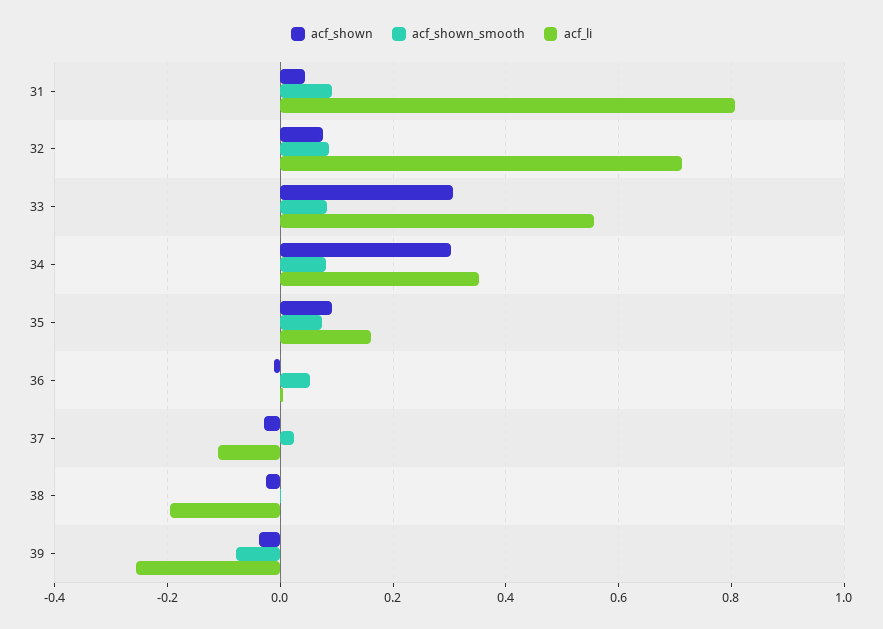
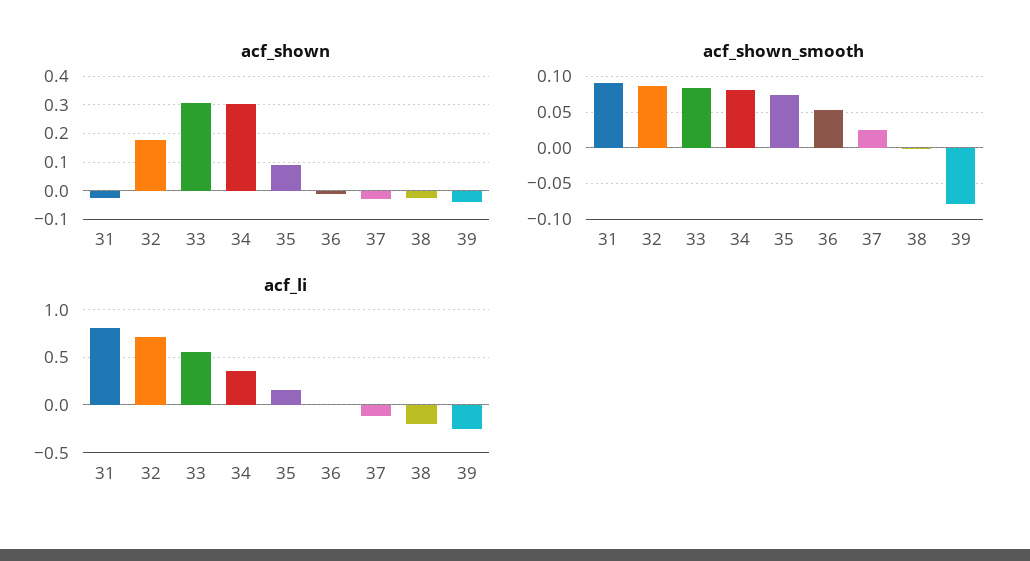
acf_shown, 31: 0.04 -> -0.025
acf_shown, 32: 0.08 -> 0.175

